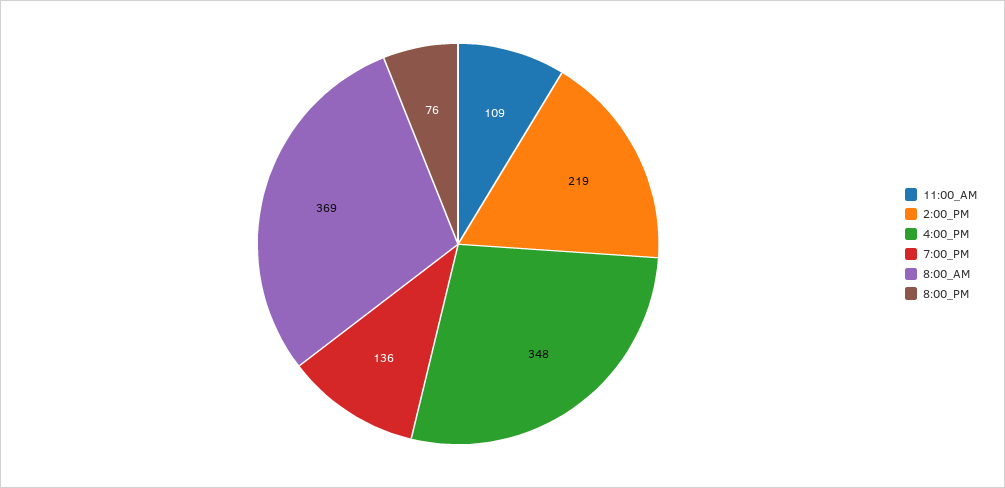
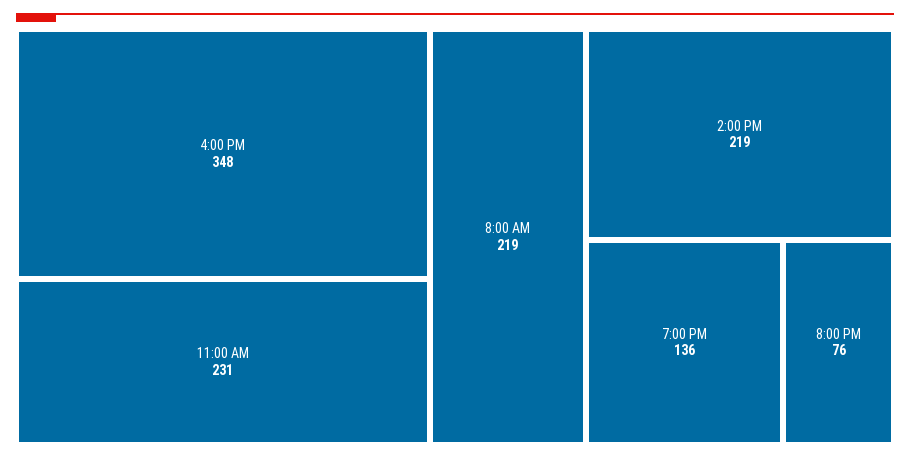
11:00_AM: 109 -> 231
8:00_AM: 369 -> 219

